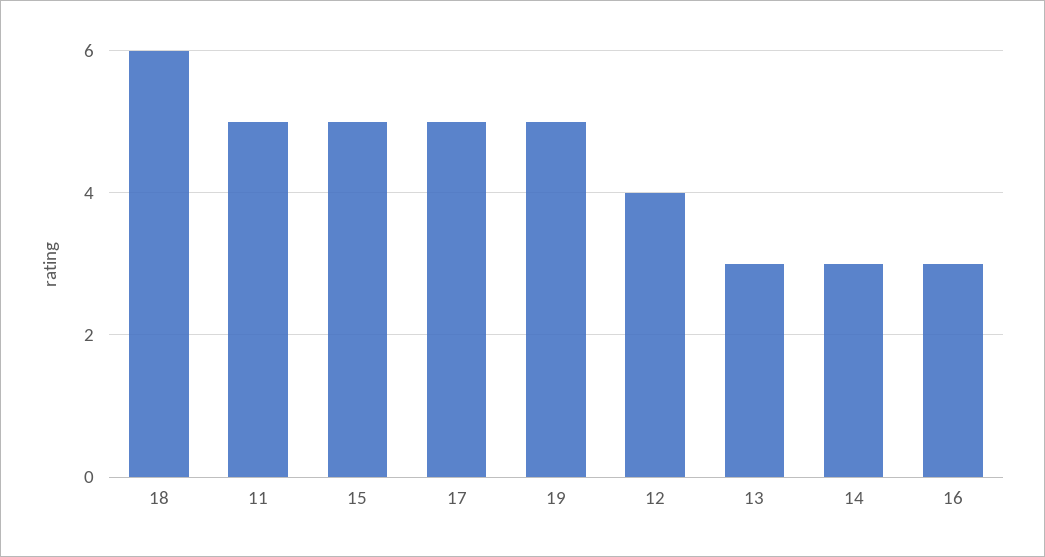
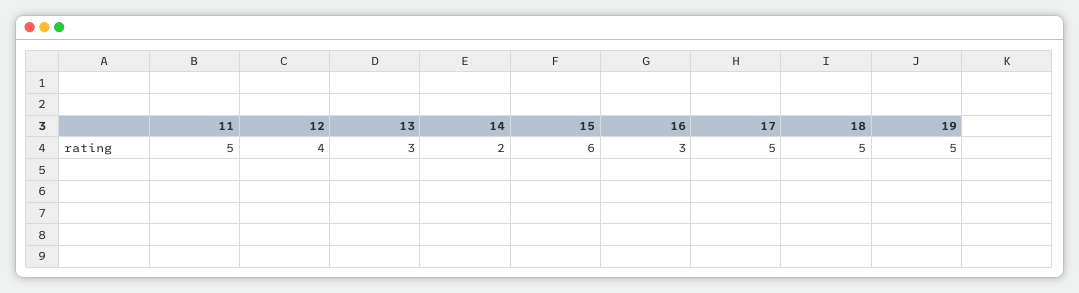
18: 6 -> 5
15: 5 -> 6
14: 3 -> 2

